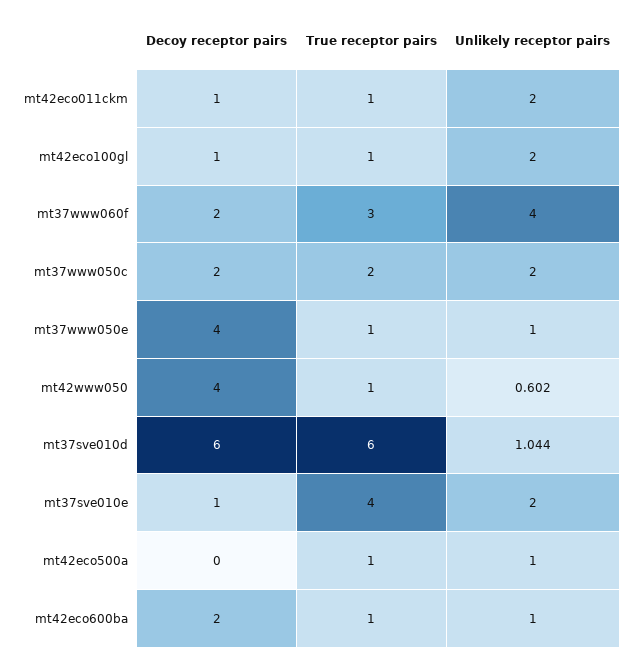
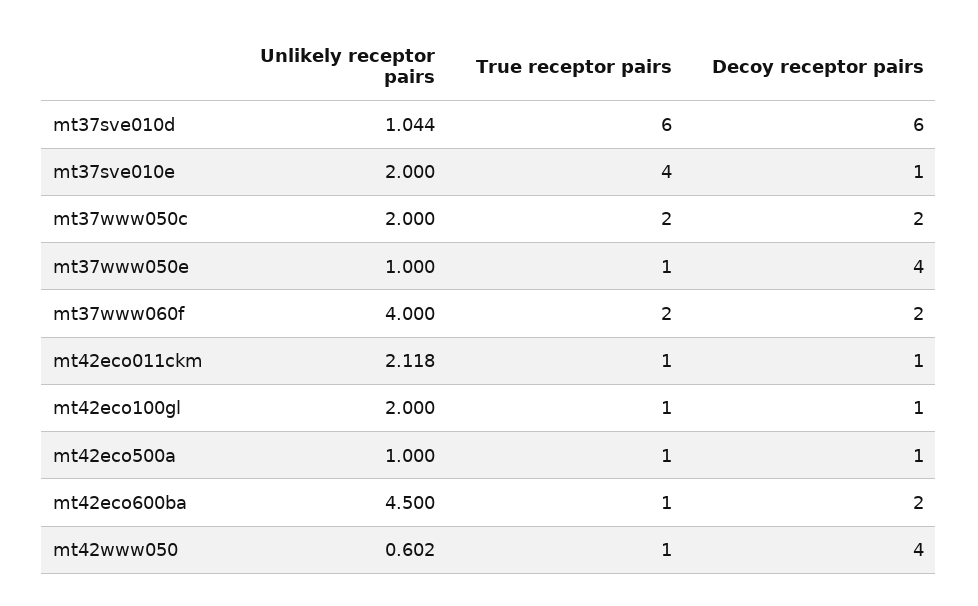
Unlikely receptor pairs, mt42eco011ckm: 2 -> 2.118
True receptor pairs, mt37www060f: 3 -> 2
Decoy receptor pairs, mt42eco500a: 0 -> 1
Unlikely receptor pairs, mt42eco600ba: 1 -> 4.5

